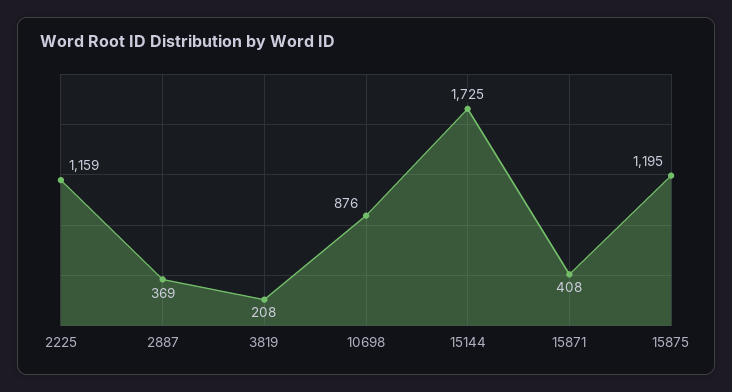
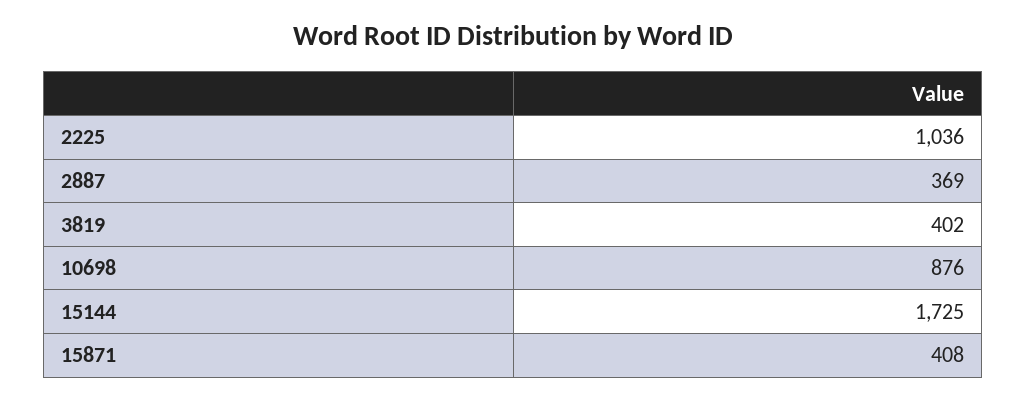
2225: 1159 -> 1036
3819: 208 -> 402
15875: 1195 -> none

